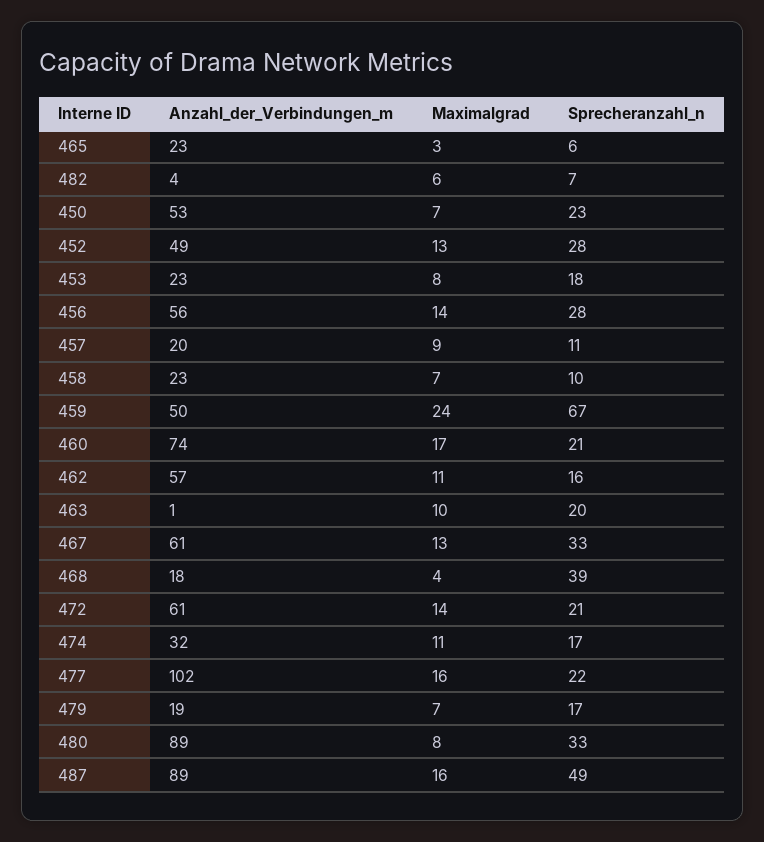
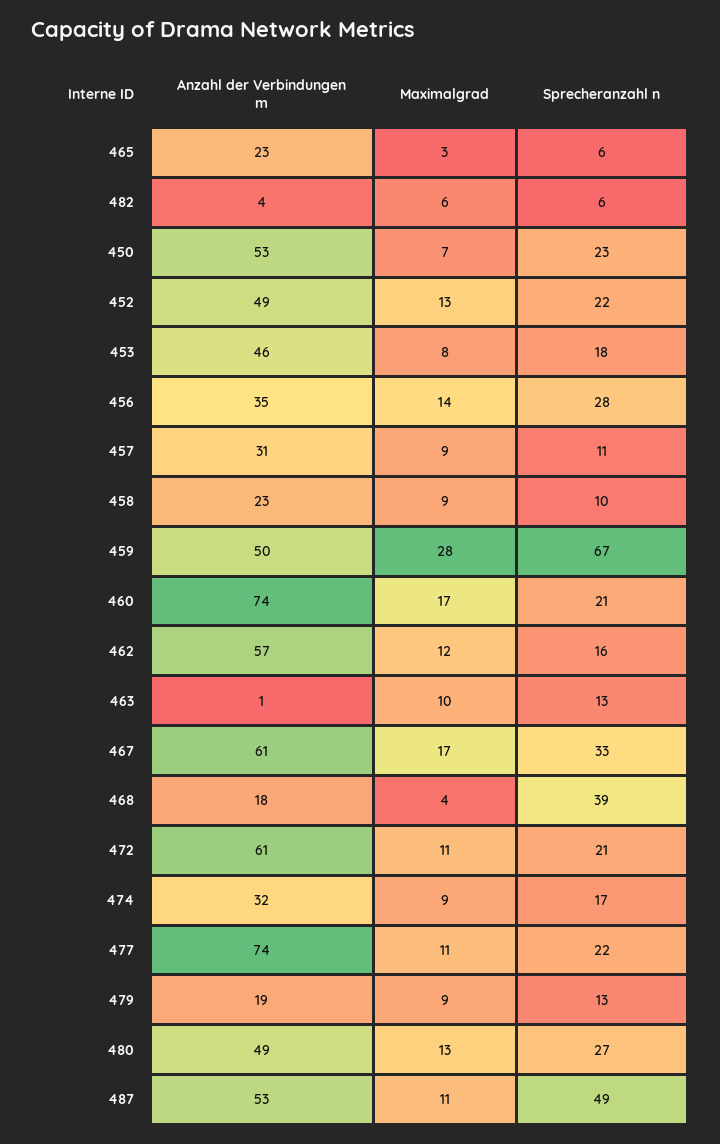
Sprecheranzahl_n, 482: 7 -> 6
Sprecheranzahl_n, 452: 28 -> 22
Anzahl_der_Verbindungen_m, 453: 23 -> 46
Anzahl_der_Verbindungen_m, 456: 56 -> 35
Anzahl_der_Verbindungen_m, 457: 20 -> 31
Maximalgrad, 458: 7 -> 9
Maximalgrad, 459: 24 -> 28
Maximalgrad, 462: 11 -> 12
Sprecheranzahl_n, 463: 20 -> 13
Maximalgrad, 467: 13 -> 17
Maximalgrad, 472: 14 -> 11
Maximalgrad, 474: 11 -> 9
Anzahl_der_Verbindungen_m, 477: 102 -> 74
Maximalgrad, 477: 16 -> 11
Maximalgrad, 479: 7 -> 9
Sprecheranzahl_n, 479: 17 -> 13
Anzahl_der_Verbindungen_m, 480: 89 -> 49
Maximalgrad, 480: 8 -> 13
Sprecheranzahl_n, 480: 33 -> 27
Anzahl_der_Verbindungen_m, 487: 89 -> 53
Maximalgrad, 487: 16 -> 11

